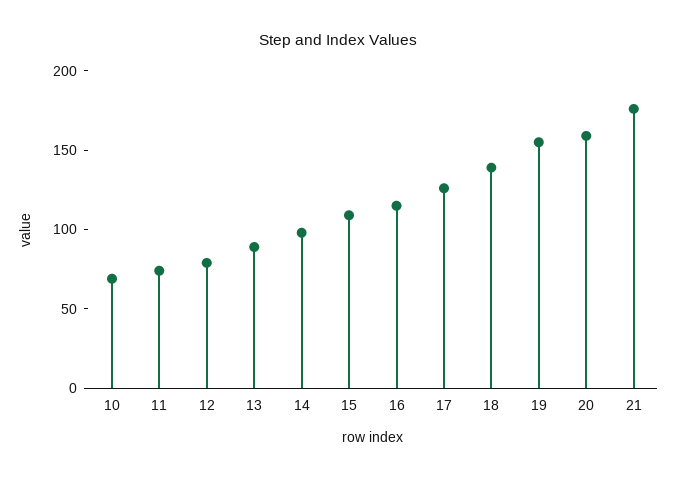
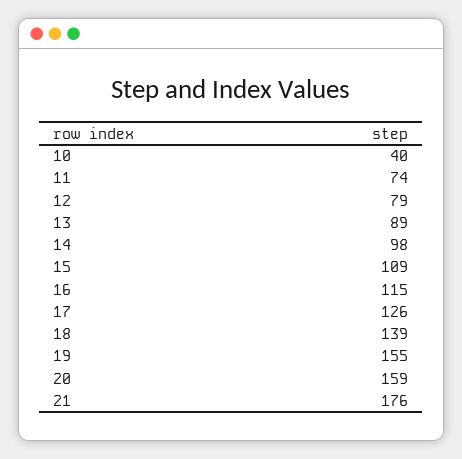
10: 70 -> 40

